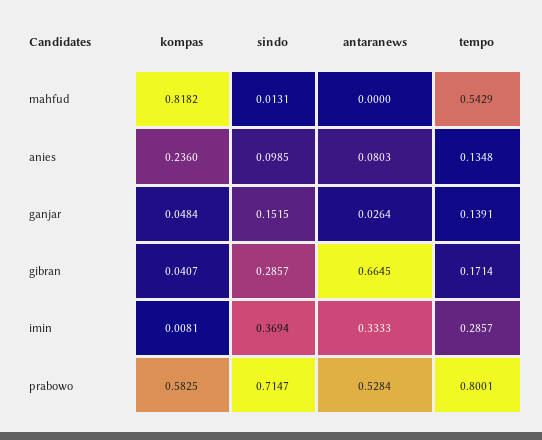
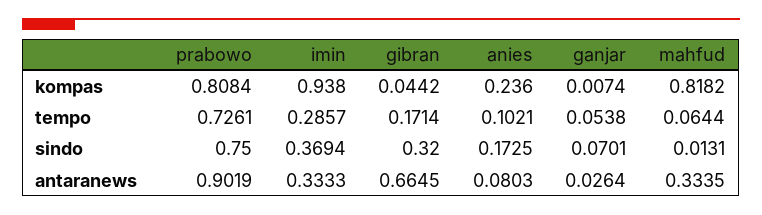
antaranews, mahfud: 0 -> 0.3335
tempo, mahfud: 0.5429 -> 0.0644
sindo, anies: 0.0985 -> 0.1725
tempo, anies: 0.1348 -> 0.1021
kompas, ganjar: 0.0484 -> 0.0074
sindo, ganjar: 0.1515 -> 0.0701
tempo, ganjar: 0.1391 -> 0.0538
kompas, gibran: 0.0407 -> 0.0442
sindo, gibran: 0.2857 -> 0.32
kompas, imin: 0.0081 -> 0.938
kompas, prabowo: 0.5825 -> 0.8084
sindo, prabowo: 0.7147 -> 0.75
antaranews, prabowo: 0.5284 -> 0.9019
tempo, prabowo: 0.8001 -> 0.7261

